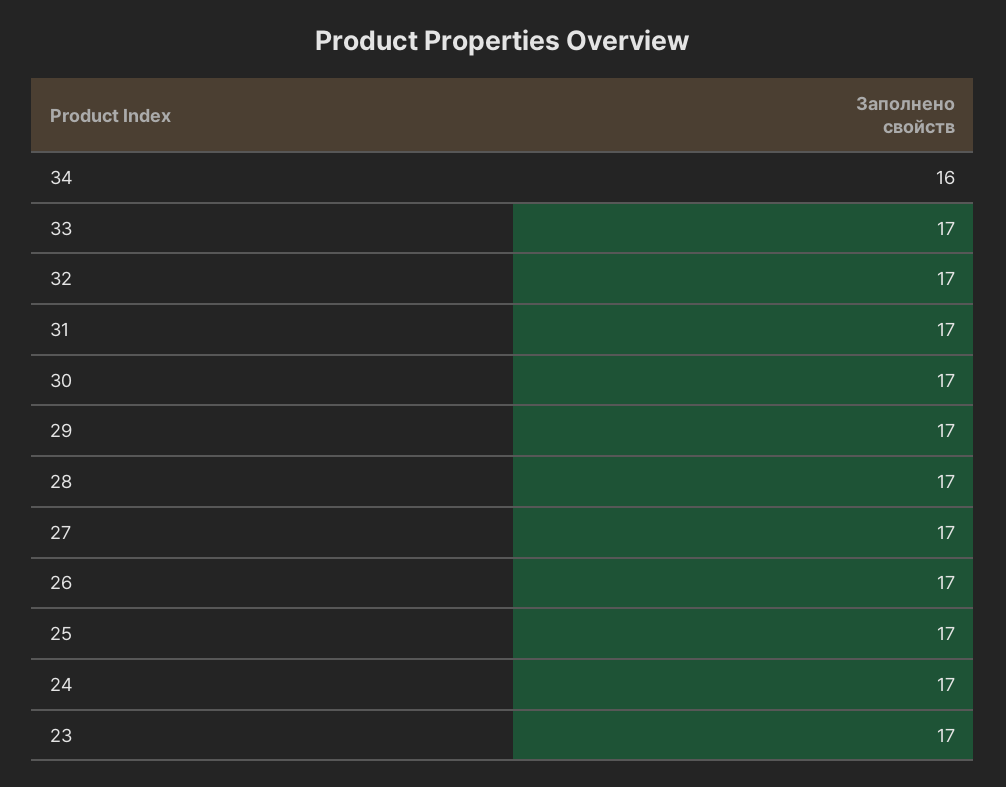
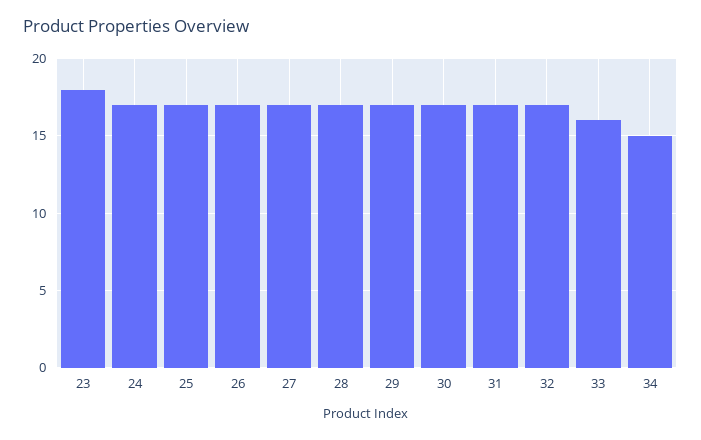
34: 16 -> 15
33: 17 -> 16
23: 17 -> 18

